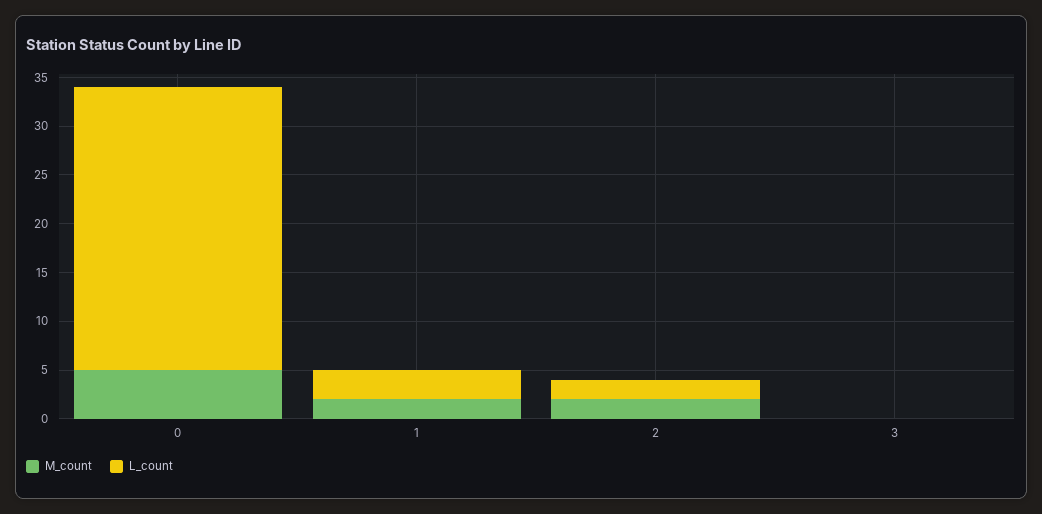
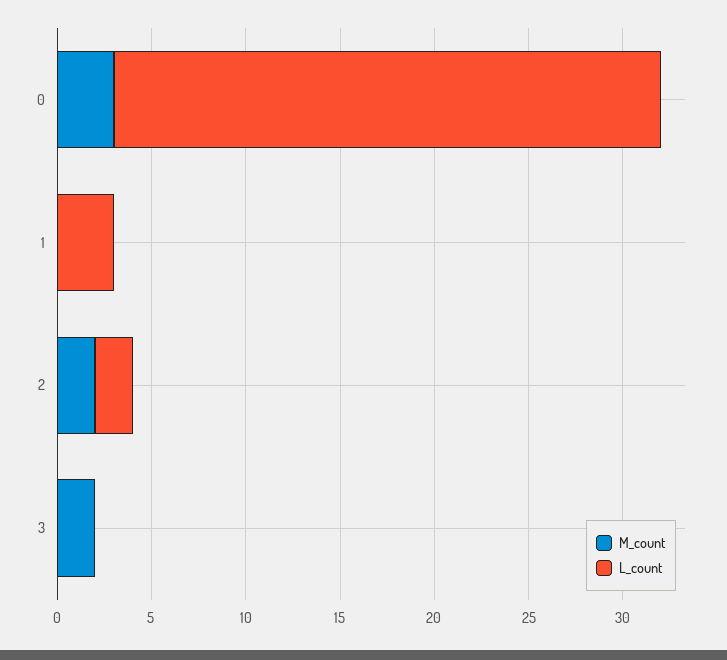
M_count, 0: 5 -> 3
M_count, 1: 2 -> 0
M_count, 3: 0 -> 2

